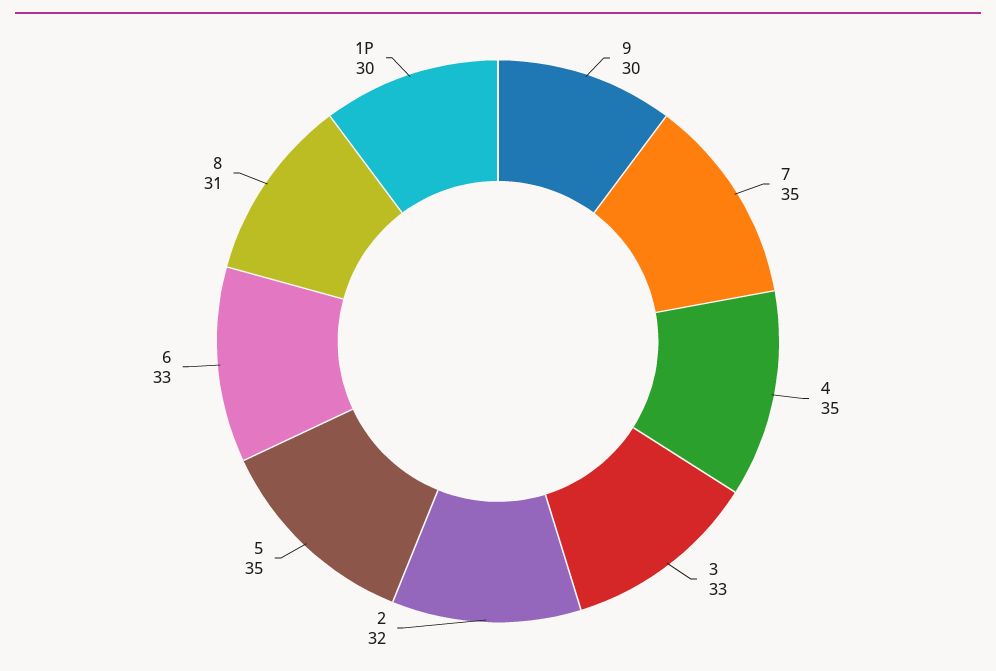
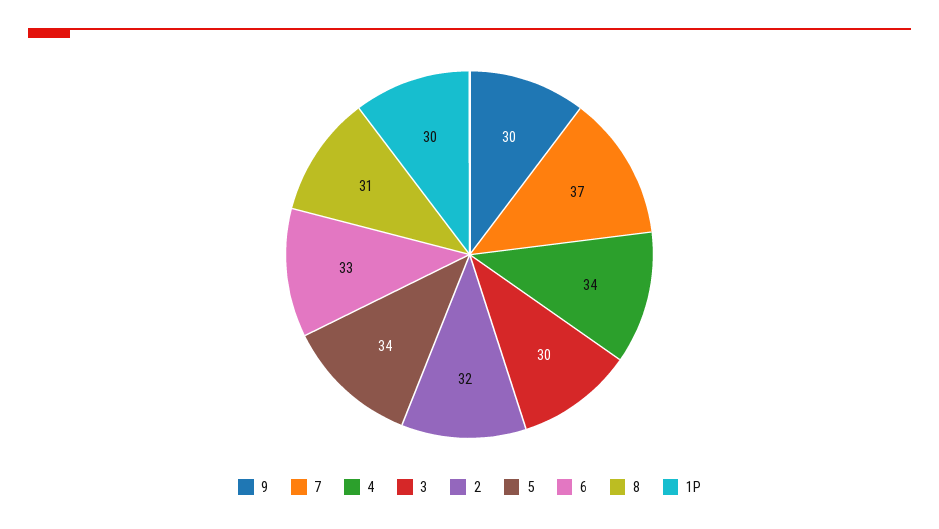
7: 35 -> 37
4: 35 -> 34
3: 33 -> 30
5: 35 -> 34

